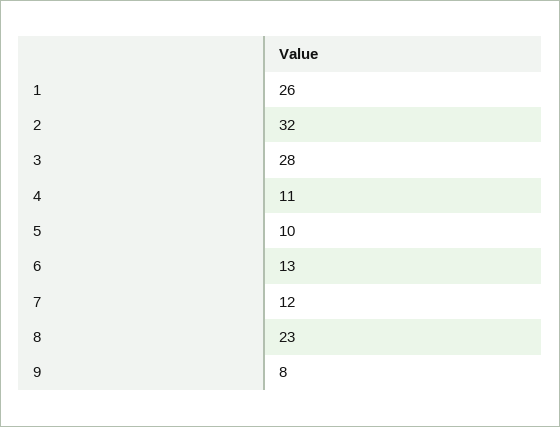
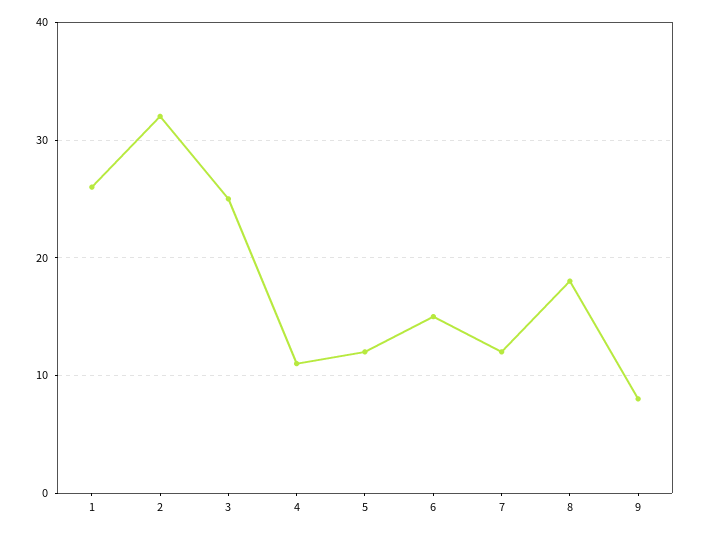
3: 28 -> 25
5: 10 -> 12
6: 13 -> 15
8: 23 -> 18

